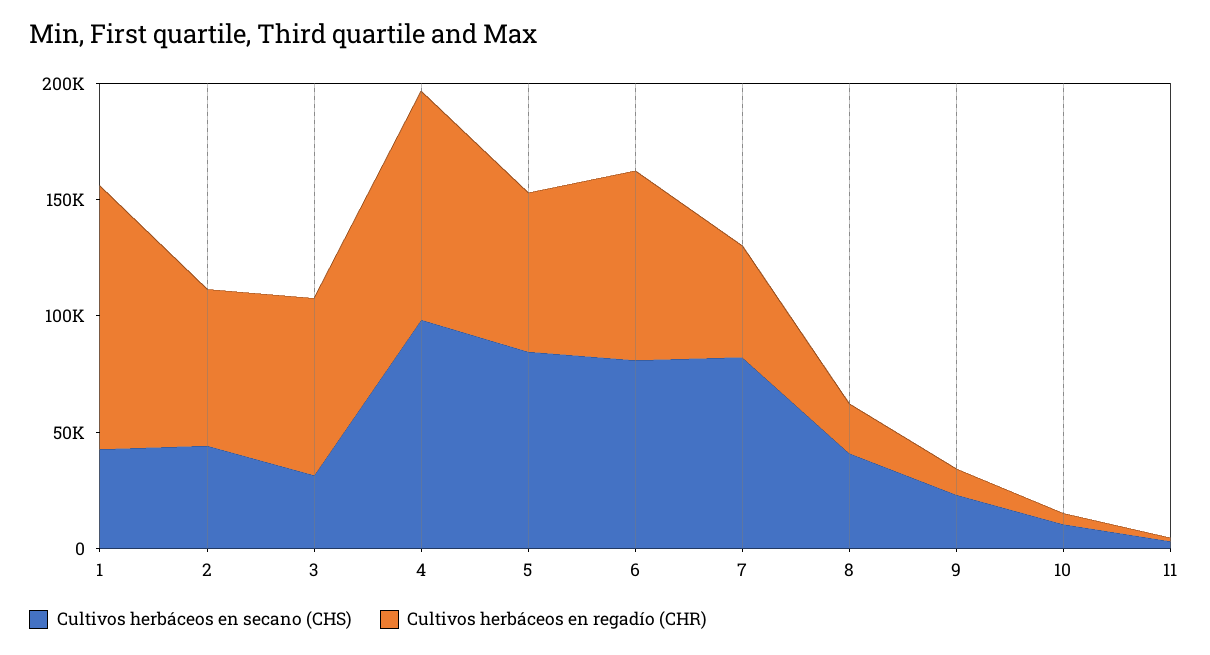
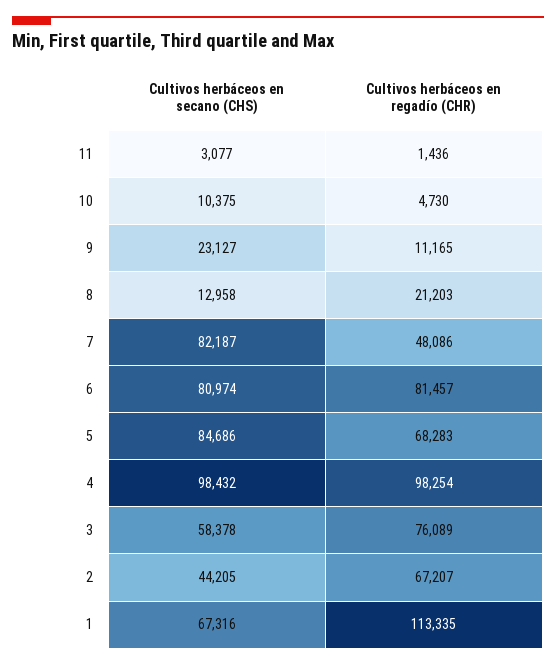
Cultivos herbáceos en secano (CHS), 1: 40000 -> 67316
Cultivos herbáceos en secano (CHS), 3: 30000 -> 58378
Cultivos herbáceos en secano (CHS), 8: 40000 -> 12958

